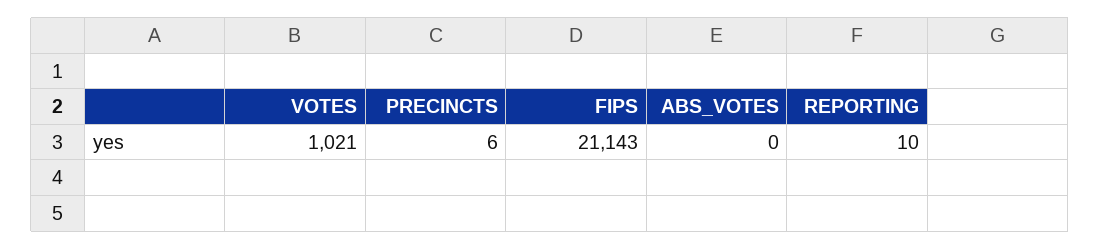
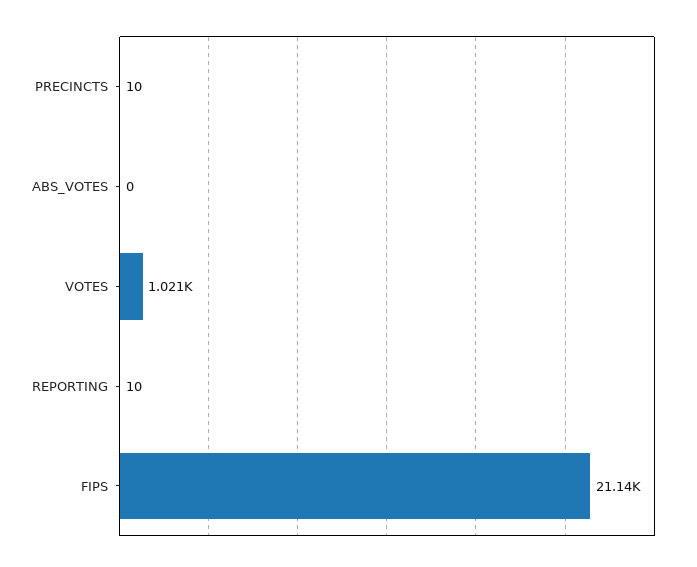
PRECINCTS: 6 -> 10

